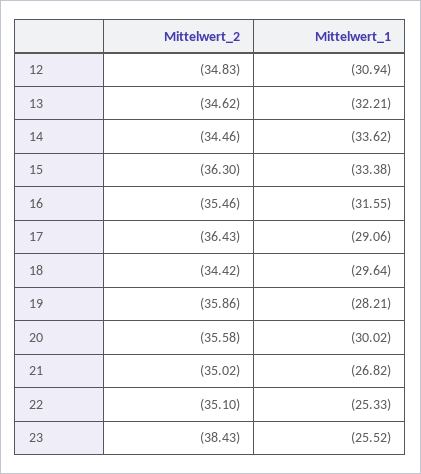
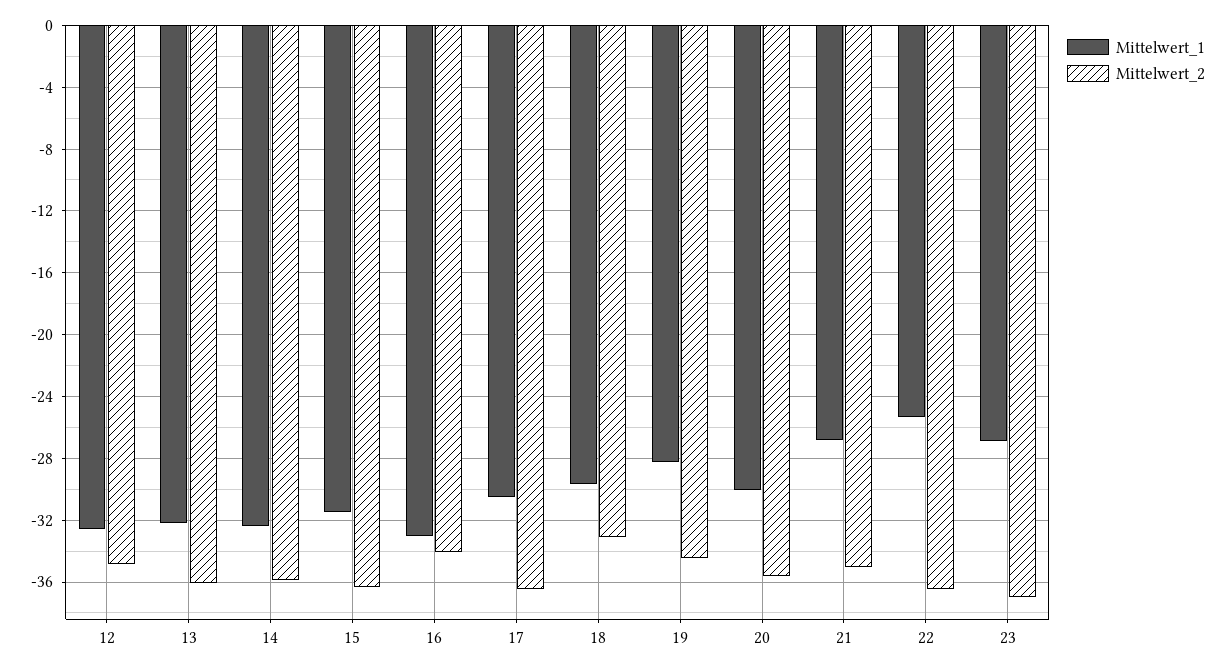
Mittelwert_1, 12: -30.94 -> -32.5
Mittelwert_2, 13: -34.62 -> -36
Mittelwert_2, 14: -34.46 -> -36
Mittelwert_1, 14: -33.62 -> -32.5
Mittelwert_1, 15: -33.38 -> -31.5
Mittelwert_2, 16: -35.46 -> -34
Mittelwert_1, 16: -31.55 -> -33
Mittelwert_1, 17: -29.06 -> -30.5
Mittelwert_2, 18: -34.42 -> -33
Mittelwert_2, 19: -35.86 -> -34.5
Mittelwert_2, 22: -35.1 -> -36.5
Mittelwert_2, 23: -38.43 -> -37
Mittelwert_1, 23: -25.52 -> -27

